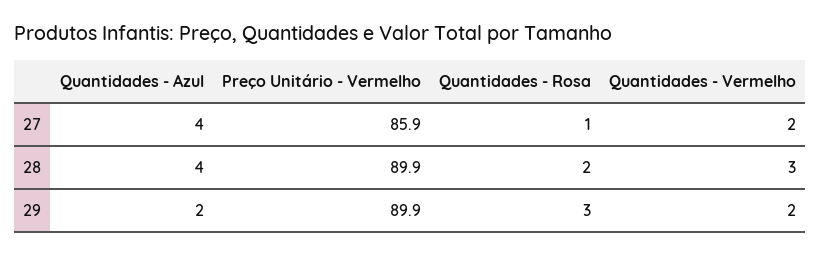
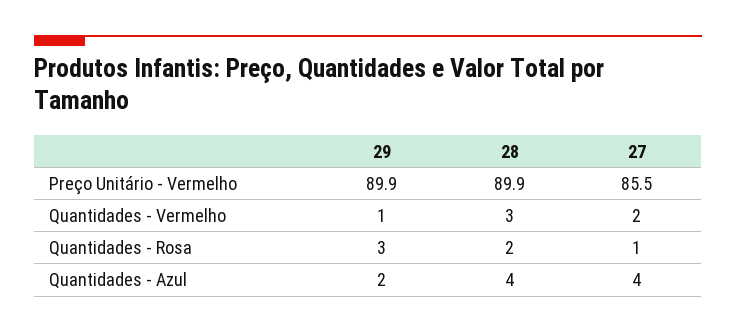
Preço Unitário - Vermelho, 27: 85.9 -> 85.5
Quantidades - Vermelho, 29: 2 -> 1

